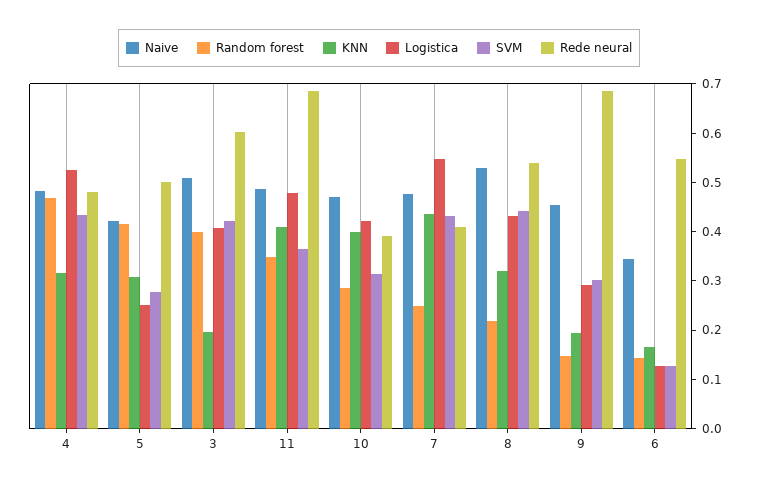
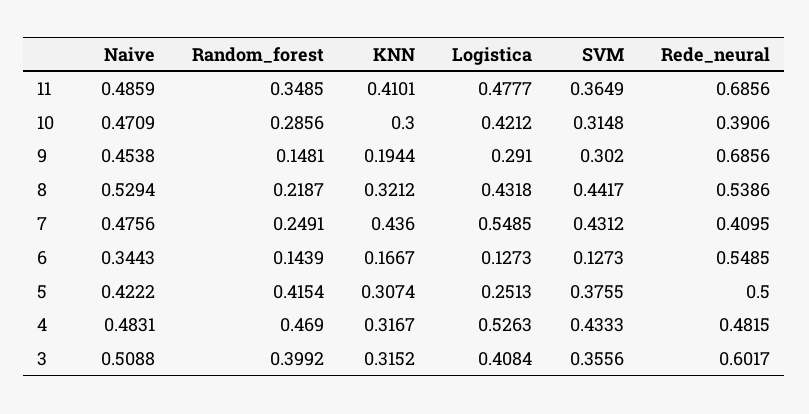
SVM, 5: 0.28 -> 0.3755
KNN, 3: 0.2 -> 0.3152
SVM, 3: 0.42 -> 0.3556
KNN, 10: 0.4 -> 0.3

